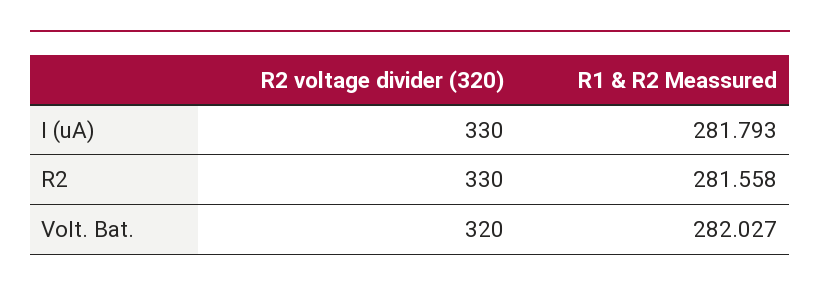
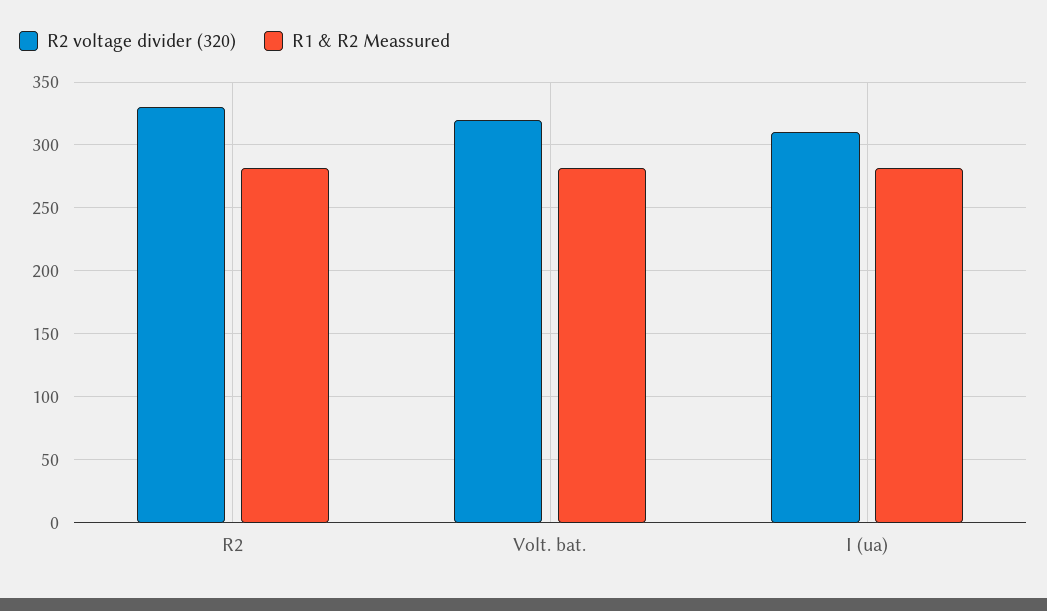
R2 voltage divider (320), I (uA): 330 -> 310

